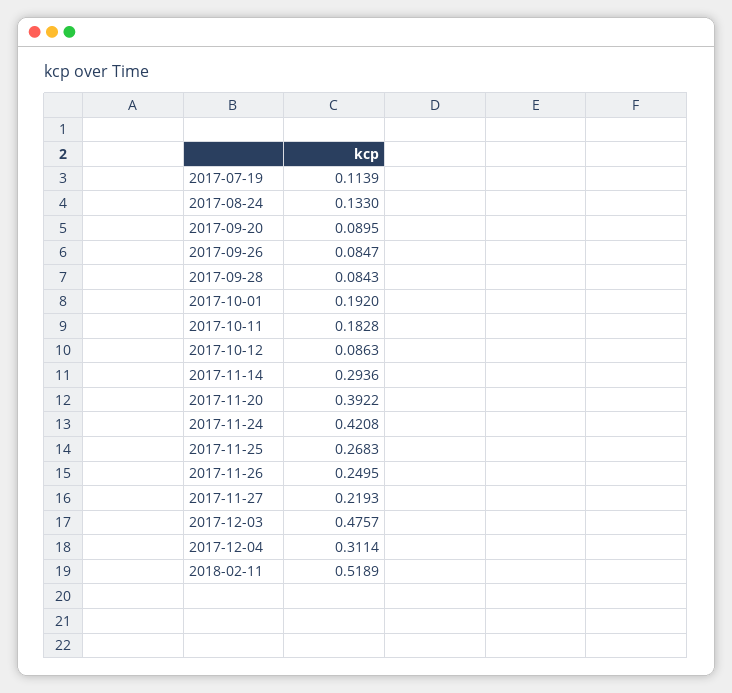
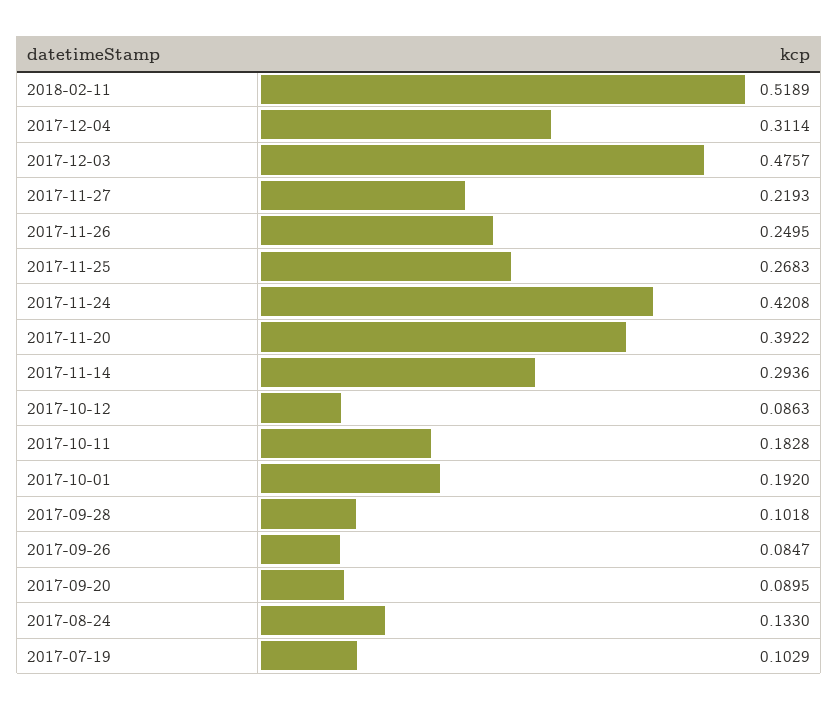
2017-07-19: 0.1139 -> 0.1029
2017-09-28: 0.0843 -> 0.1018

